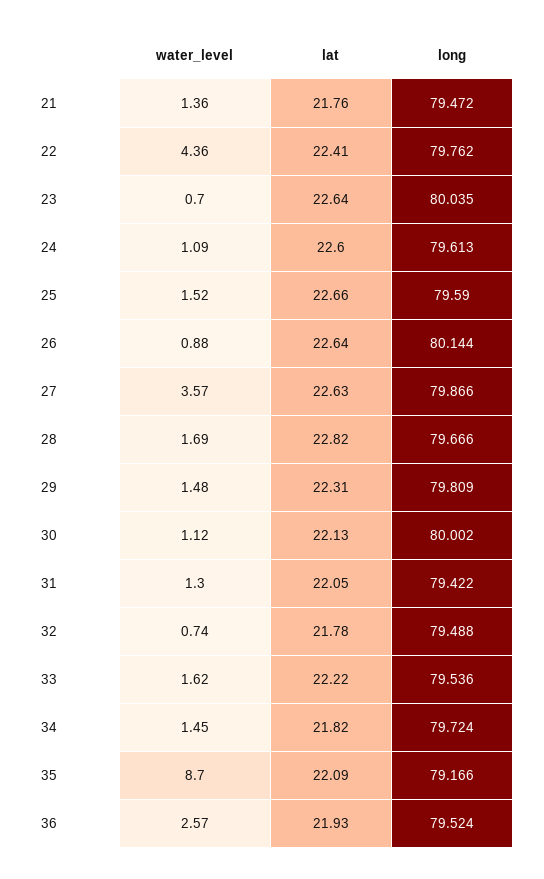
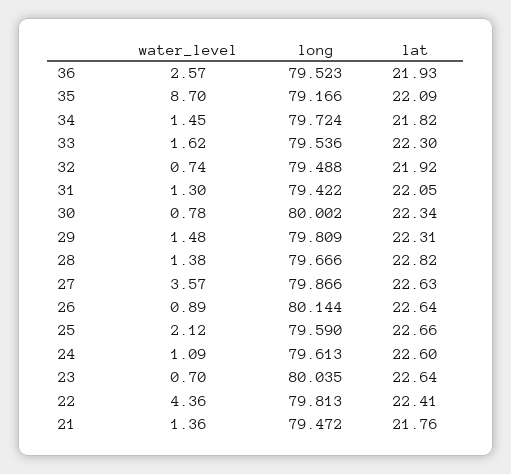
long, 22: 79.762 -> 79.813
water_level, 25: 1.52 -> 2.12
water_level, 26: 0.88 -> 0.89
water_level, 28: 1.69 -> 1.38
water_level, 30: 1.12 -> 0.78
lat, 30: 22.13 -> 22.34
lat, 32: 21.78 -> 21.92
lat, 33: 22.22 -> 22.3
long, 36: 79.524 -> 79.523

